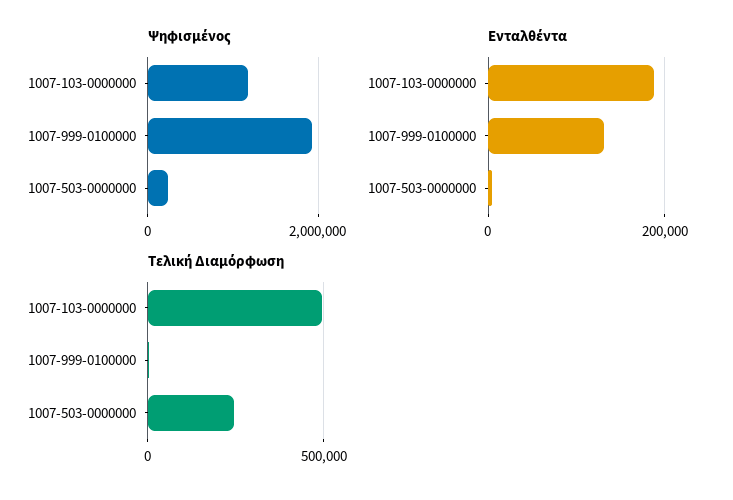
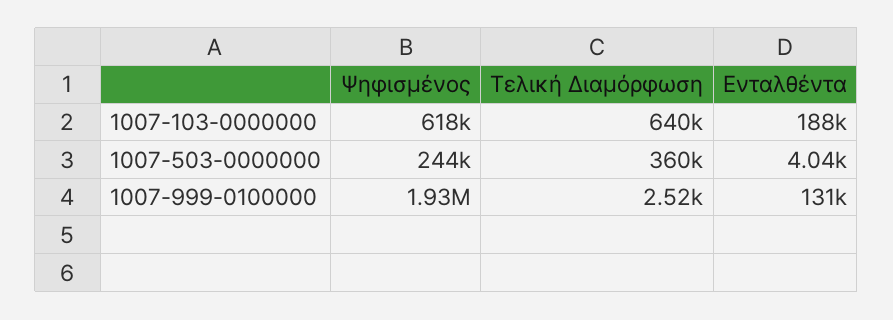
Ψηφισμένος, 1007-103-0000000: 1200000 -> 618000
Τελική Διαμόρφωση, 1007-103-0000000: 500000 -> 640000
Τελική Διαμόρφωση, 1007-503-0000000: 250000 -> 360000

